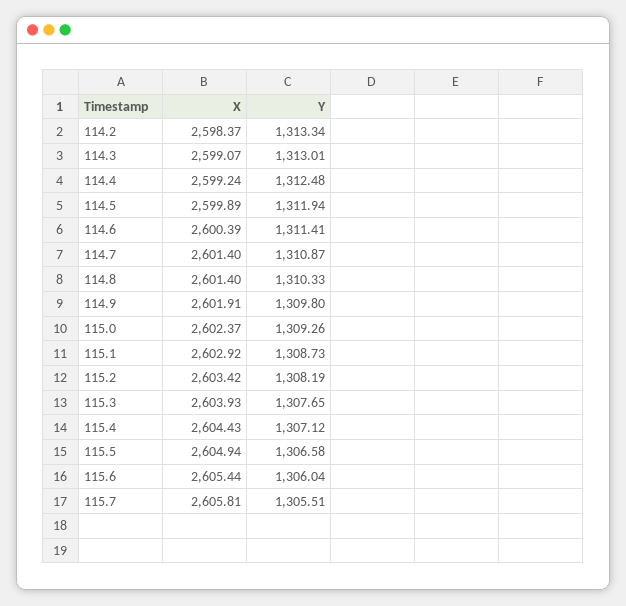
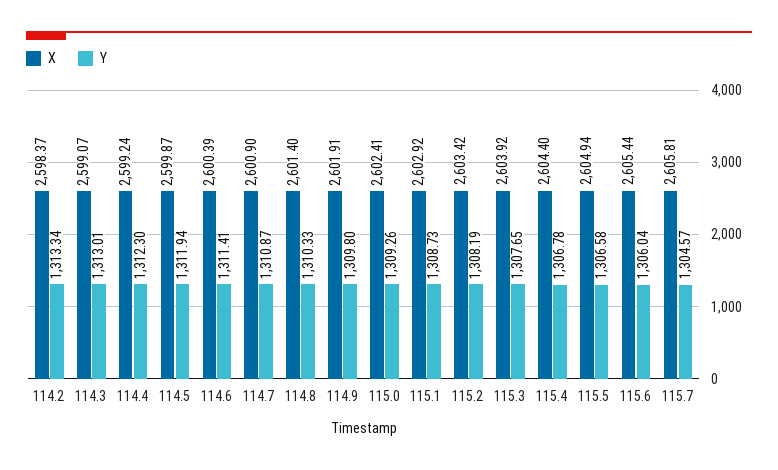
Y, 114.4: 1312.48 -> 1312.3
X, 114.5: 2599.89 -> 2599.87
X, 114.7: 2601.4 -> 2600.9
X, 115.0: 2602.37 -> 2602.41
X, 115.3: 2603.93 -> 2603.92
X, 115.4: 2604.43 -> 2604.4
Y, 115.4: 1307.12 -> 1306.78
Y, 115.7: 1305.51 -> 1304.57

